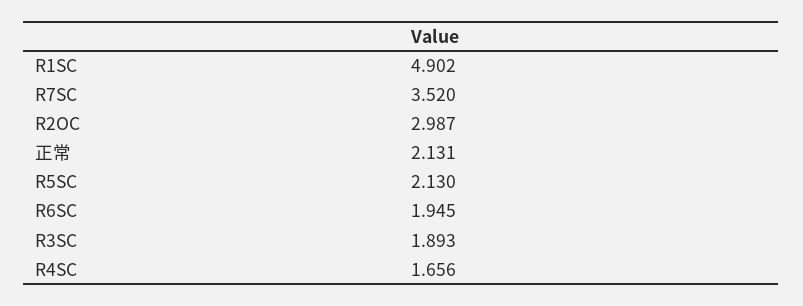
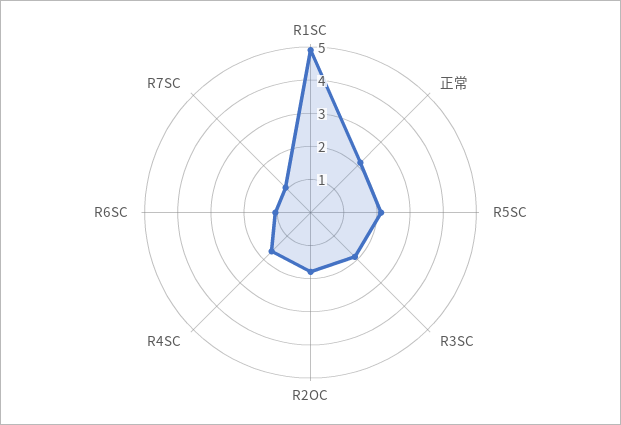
R7SC: 3.52 -> 1
R2OC: 2.987 -> 1.75
R6SC: 1.945 -> 1

